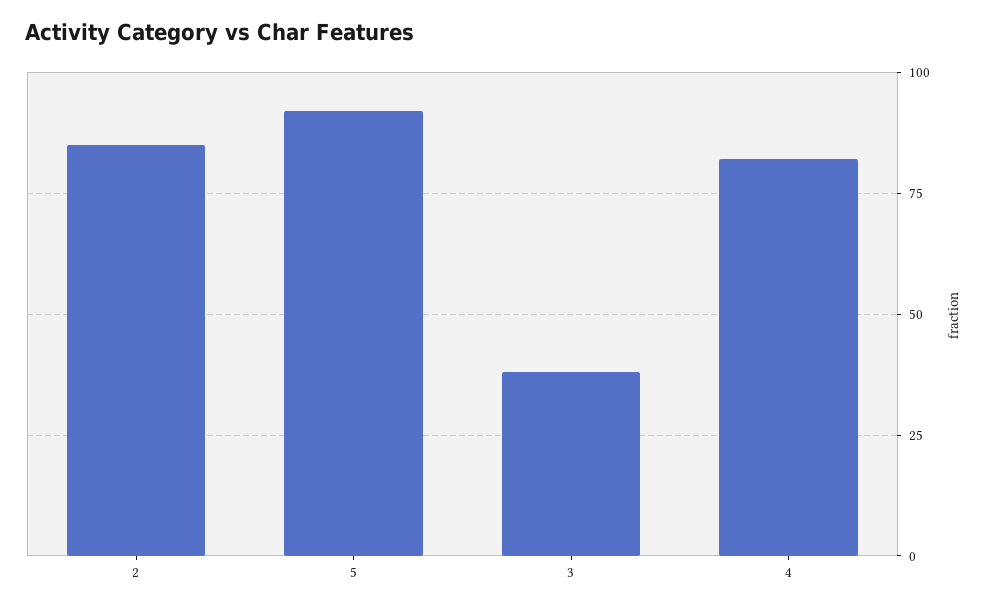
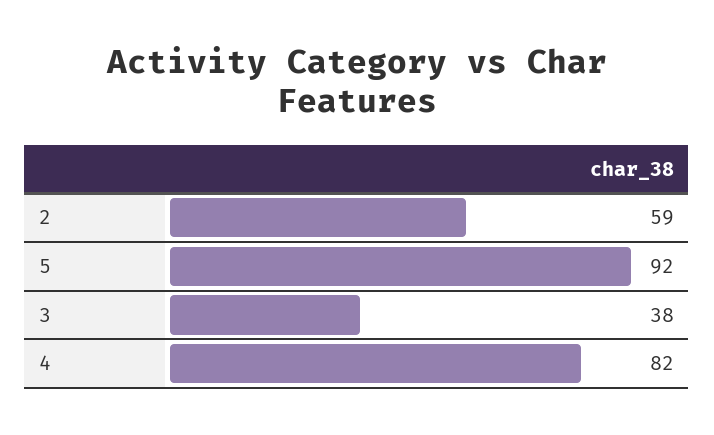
2: 85 -> 59

